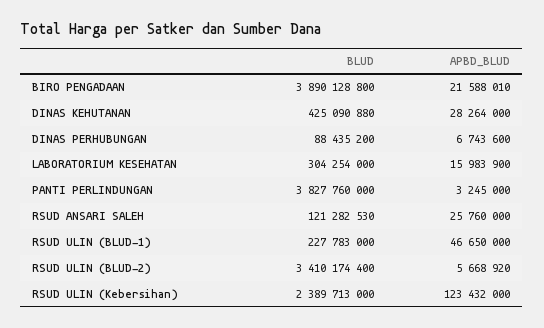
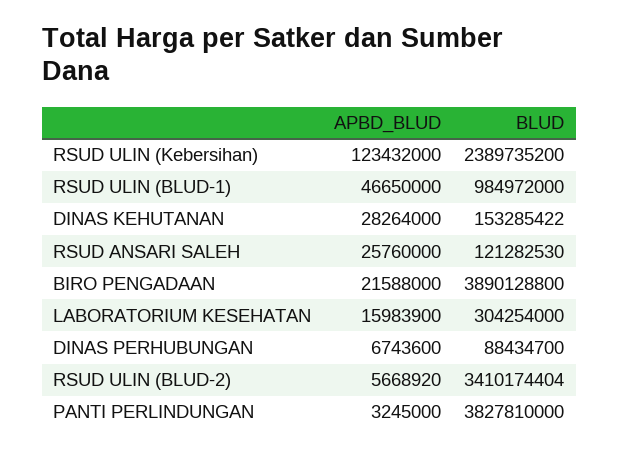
APBD_BLUD, BIRO PENGADAAN: 21588010 -> 21588000
BLUD, DINAS KEHUTANAN: 425090880 -> 153285422
BLUD, DINAS PERHUBUNGAN: 88435200 -> 88434700
BLUD, PANTI PERLINDUNGAN: 3827760000 -> 3827810000
BLUD, RSUD ULIN (BLUD-1): 227783000 -> 984972000
BLUD, RSUD ULIN (BLUD-2): 3410174400 -> 3410174404
BLUD, RSUD ULIN (Kebersihan): 2389713000 -> 2389735200

